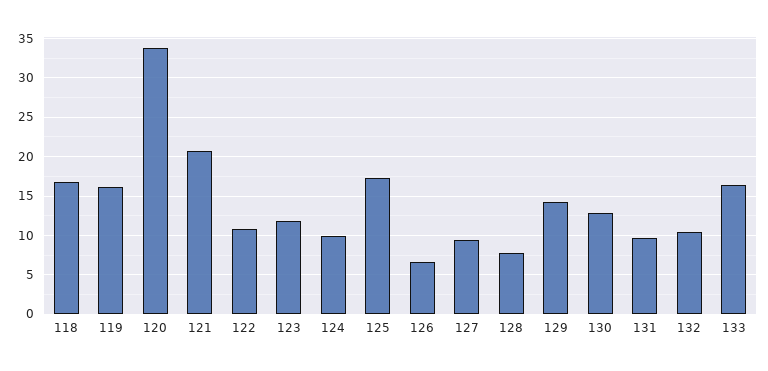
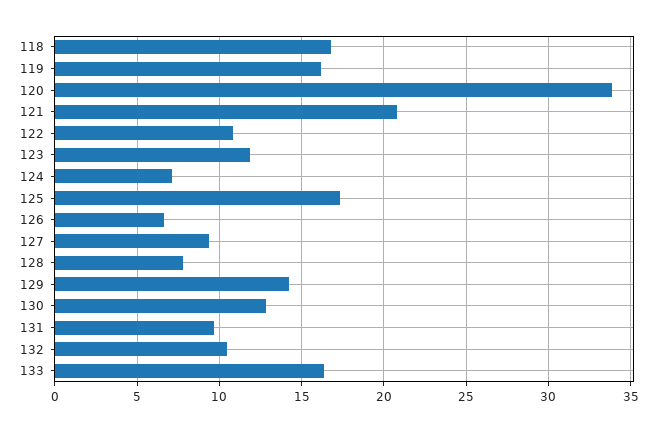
124: 10 -> 7

